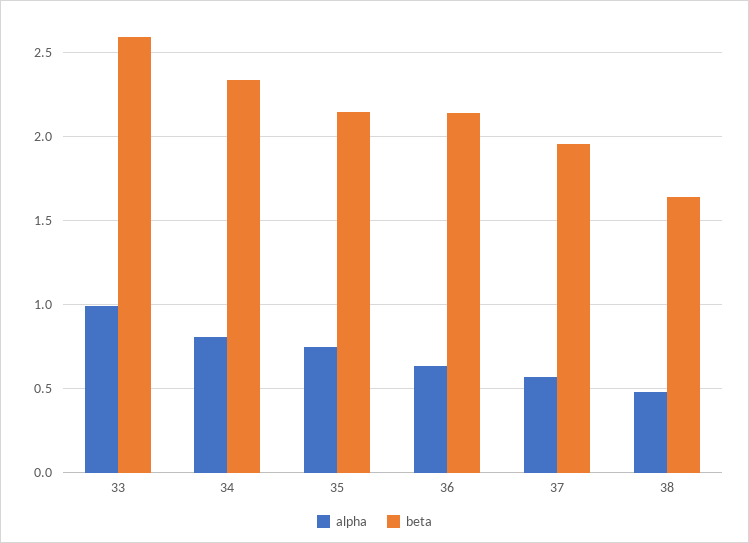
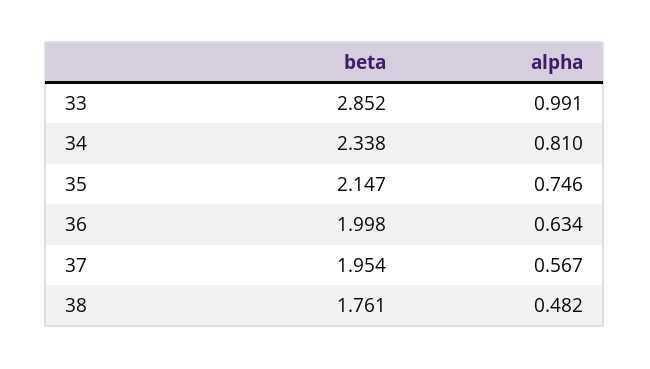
beta, 33: 2.6 -> 2.852
beta, 36: 2.15 -> 1.998
beta, 38: 1.65 -> 1.761

